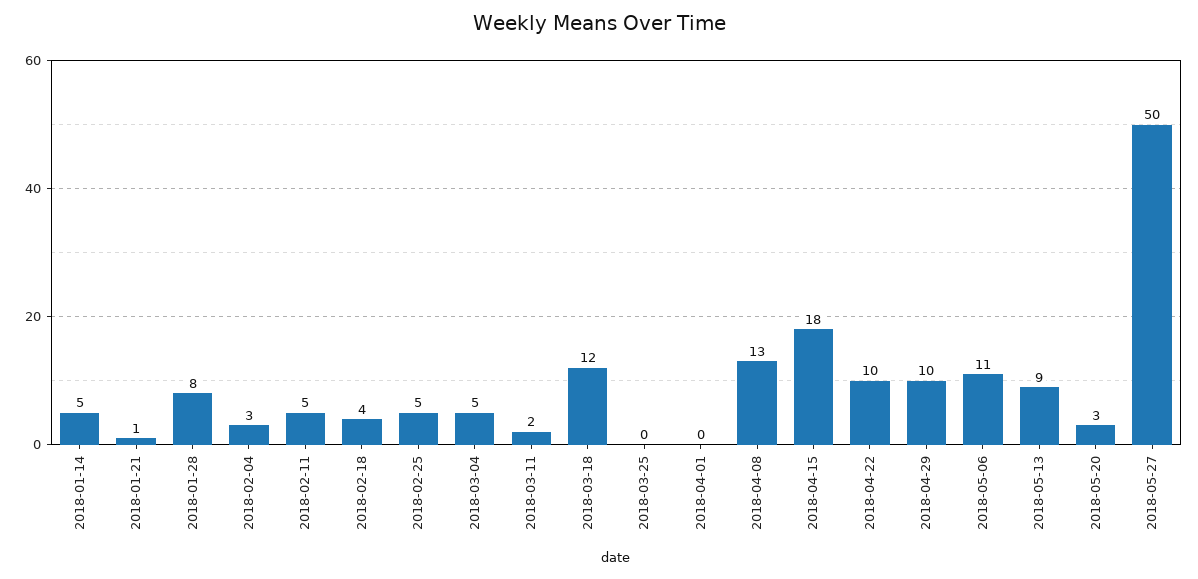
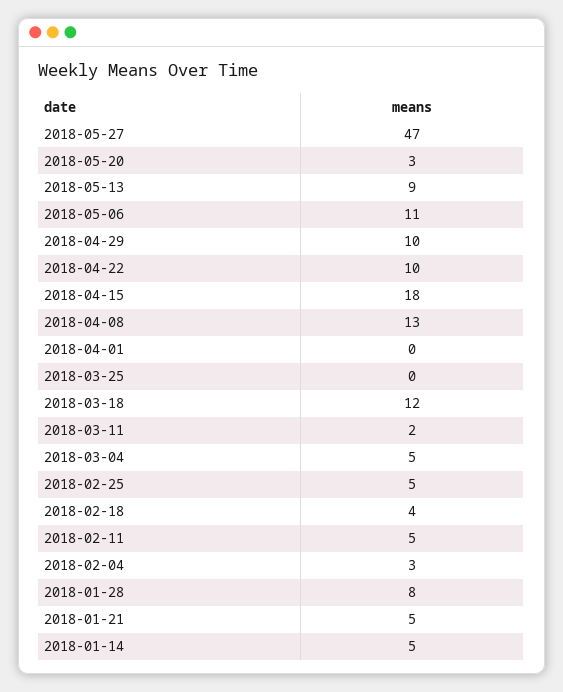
2018-01-21: 1 -> 5
2018-05-27: 50 -> 47

